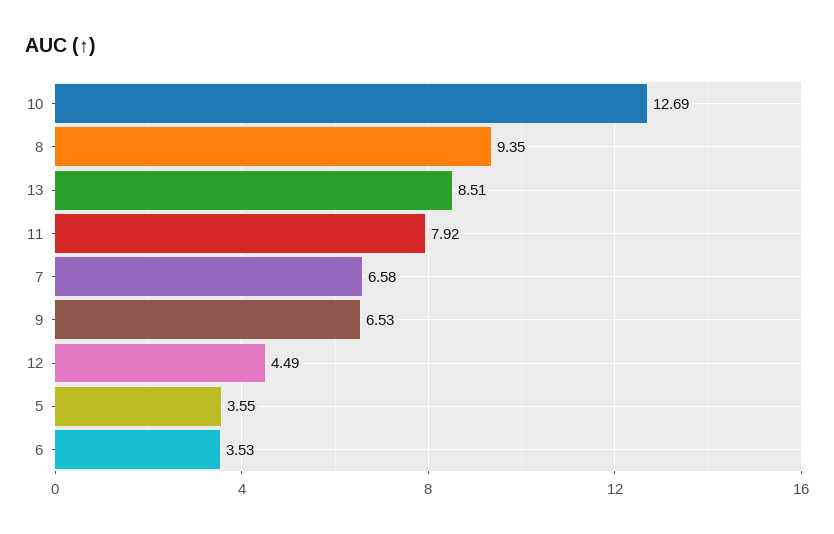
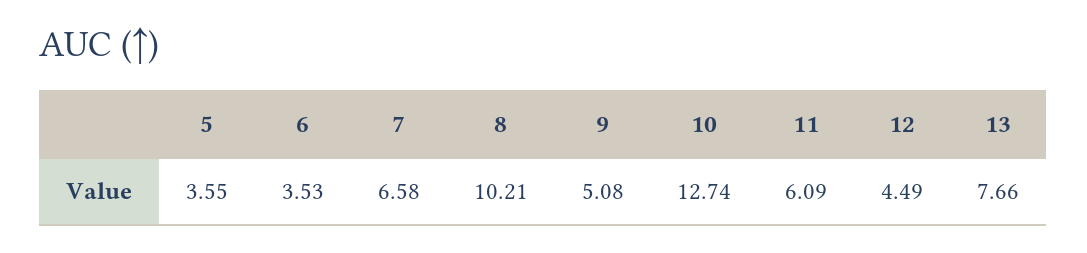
10: 12.69 -> 12.74
8: 9.35 -> 10.21
13: 8.51 -> 7.66
11: 7.92 -> 6.09
9: 6.53 -> 5.08

